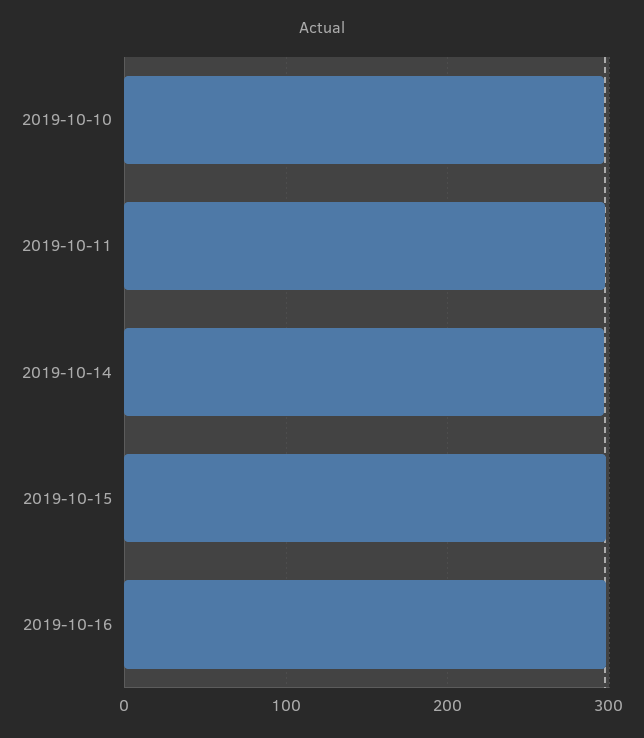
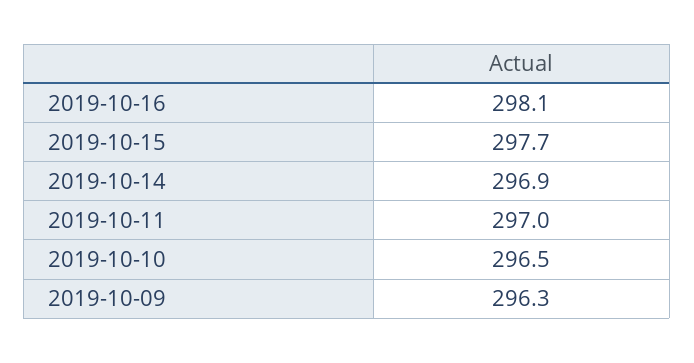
2019-10-09: none -> 296.3

